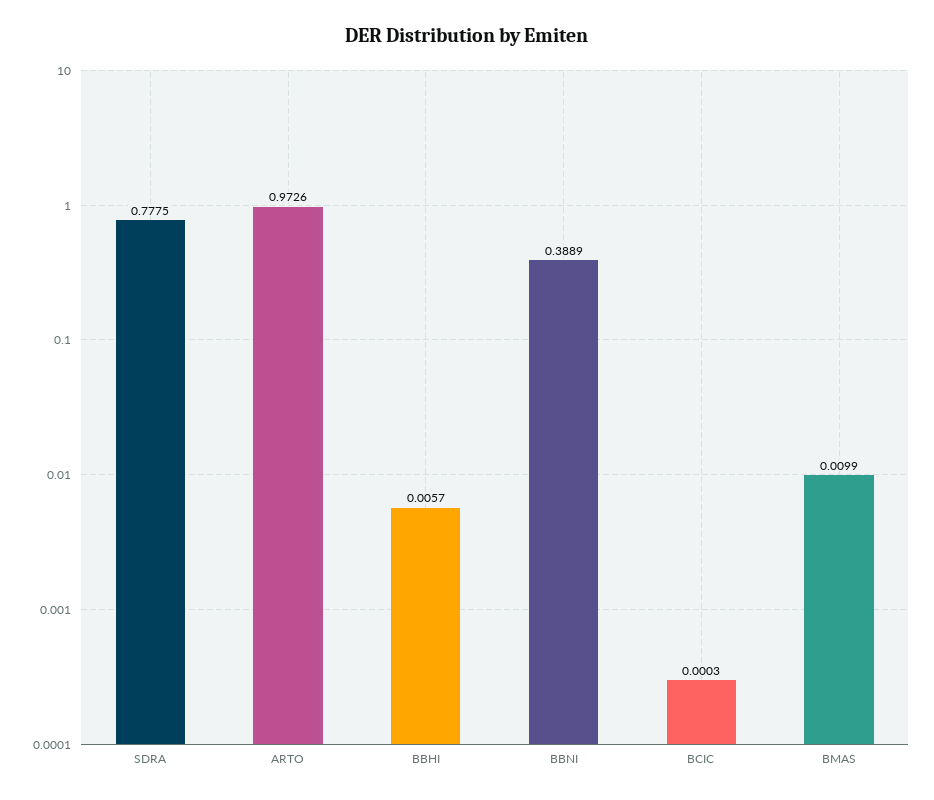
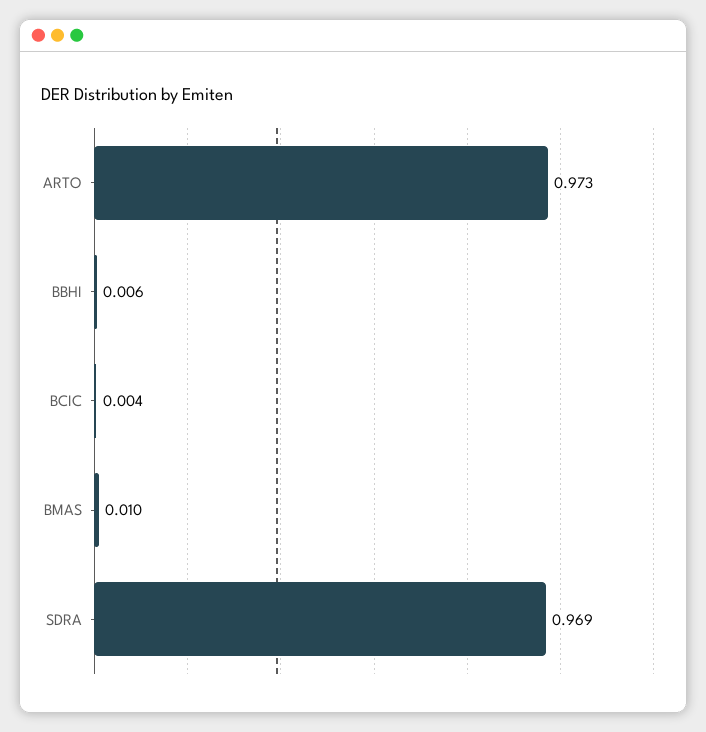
SDRA: 0.7775 -> 0.969
BBNI: 0.3889 -> none
BCIC: 0.0003 -> 0.004

